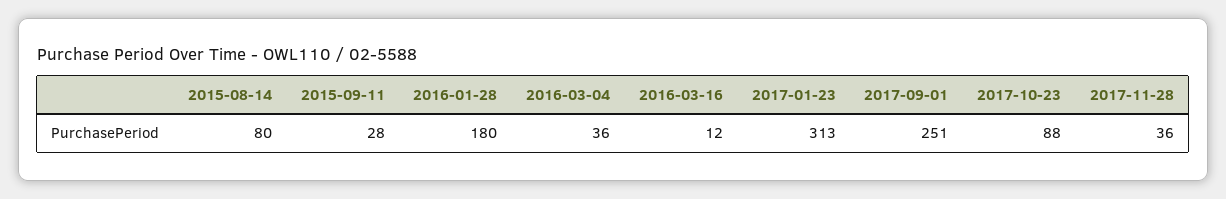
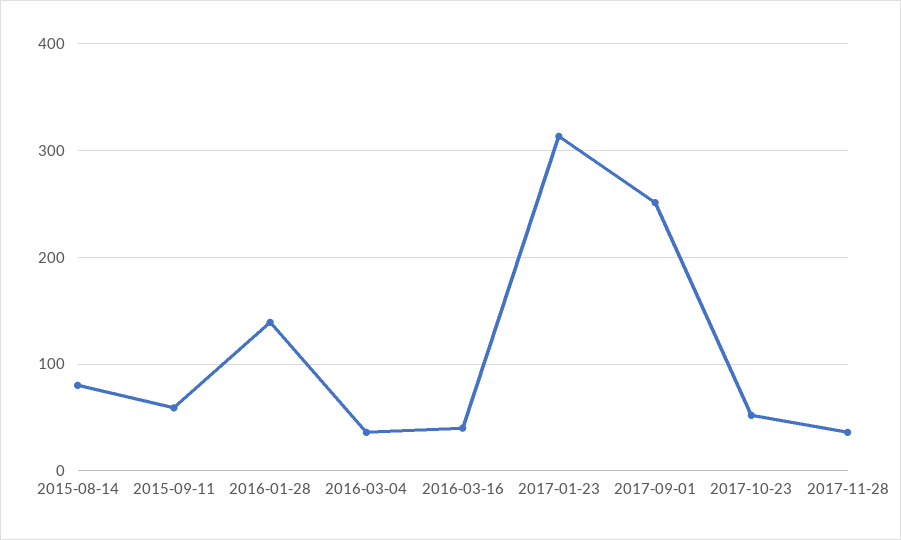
2015-09-11: 28 -> 60
2016-01-28: 180 -> 140
2016-03-16: 12 -> 40
2017-10-23: 88 -> 50

